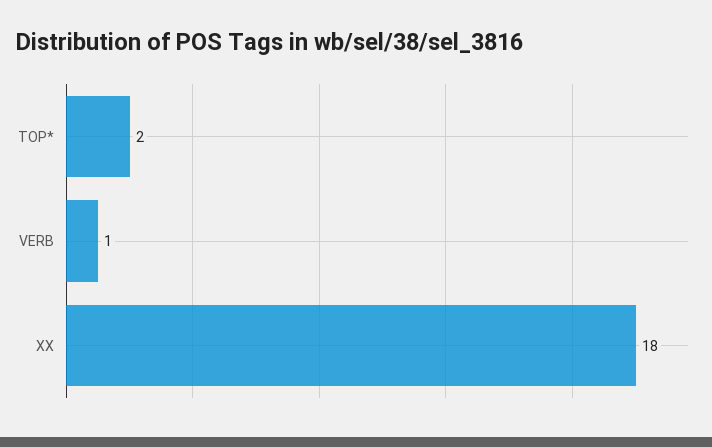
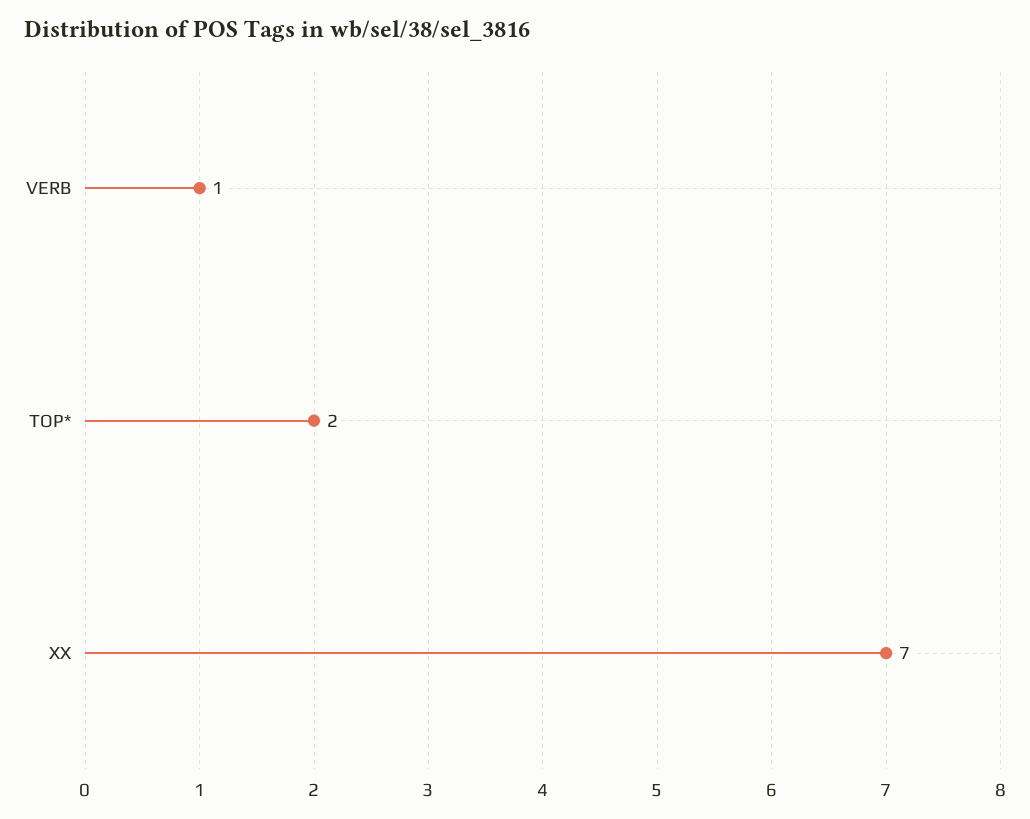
XX: 18 -> 7

